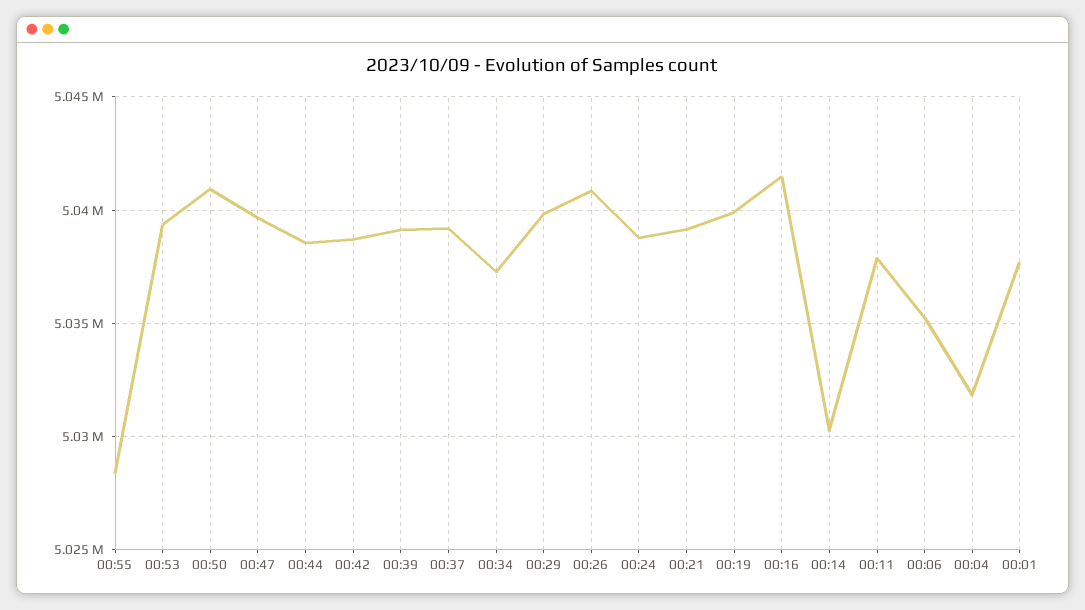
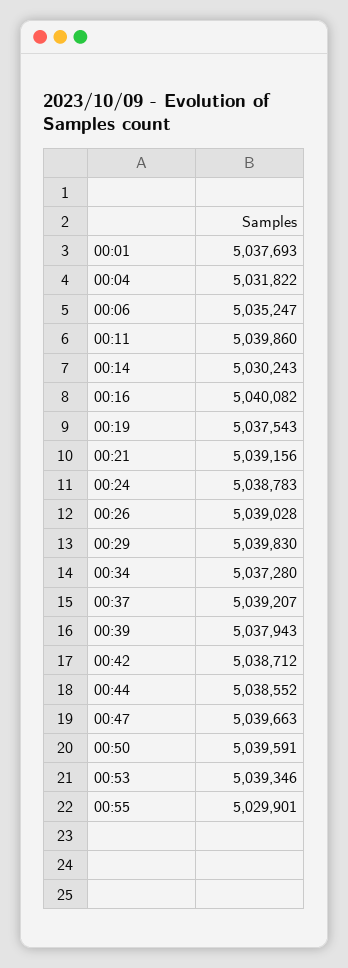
00:55: 5028500 -> 5029901
00:50: 5041000 -> 5039591
00:39: 5039000 -> 5037943
00:26: 5041000 -> 5039028
00:19: 5040000 -> 5037543
00:16: 5041500 -> 5040082
00:11: 5038000 -> 5039860

